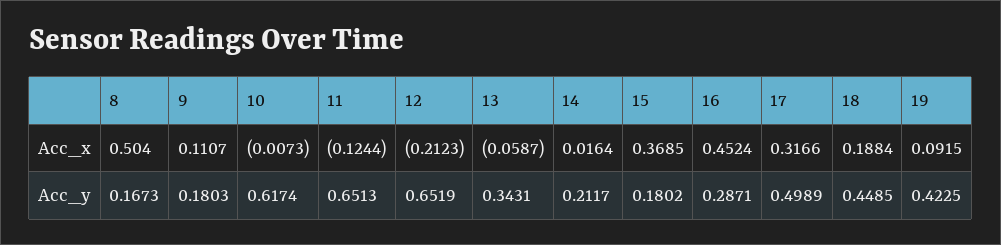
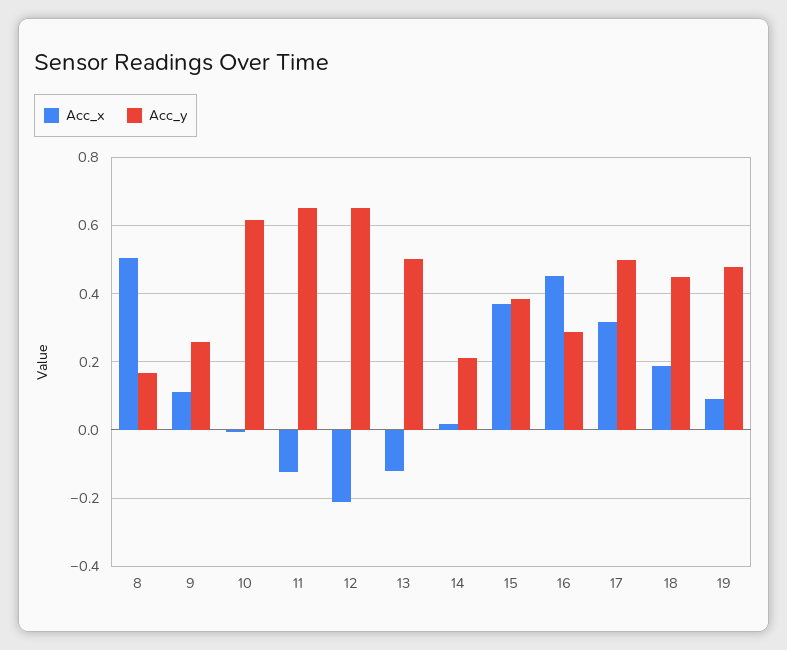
Acc_x, 13: -0.0587 -> -0.12
Acc_y, 9: 0.1803 -> 0.26
Acc_y, 13: 0.3431 -> 0.5
Acc_y, 15: 0.1802 -> 0.38
Acc_y, 19: 0.4225 -> 0.48

